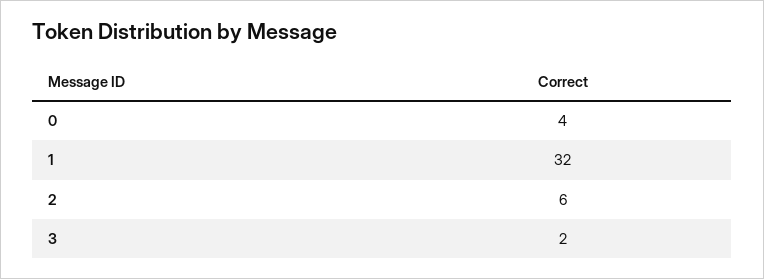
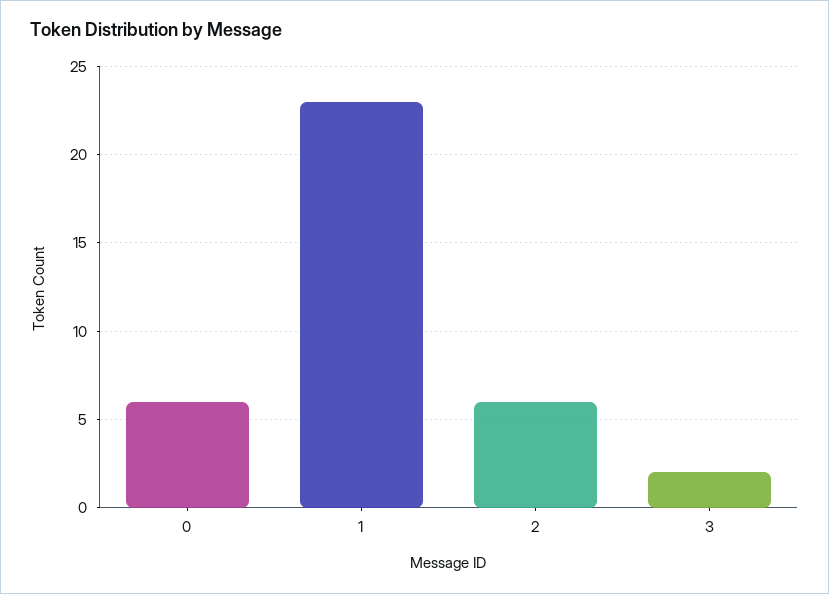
0: 4 -> 6
1: 32 -> 23

